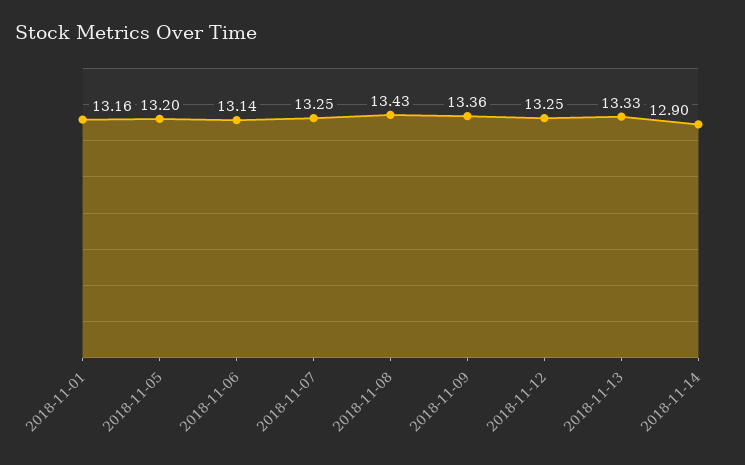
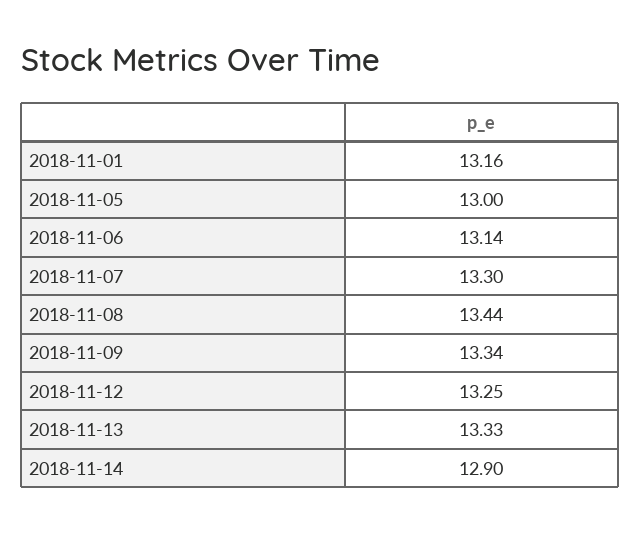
2018-11-05: 13.2 -> 13
2018-11-07: 13.25 -> 13.3
2018-11-08: 13.43 -> 13.44
2018-11-09: 13.36 -> 13.34

